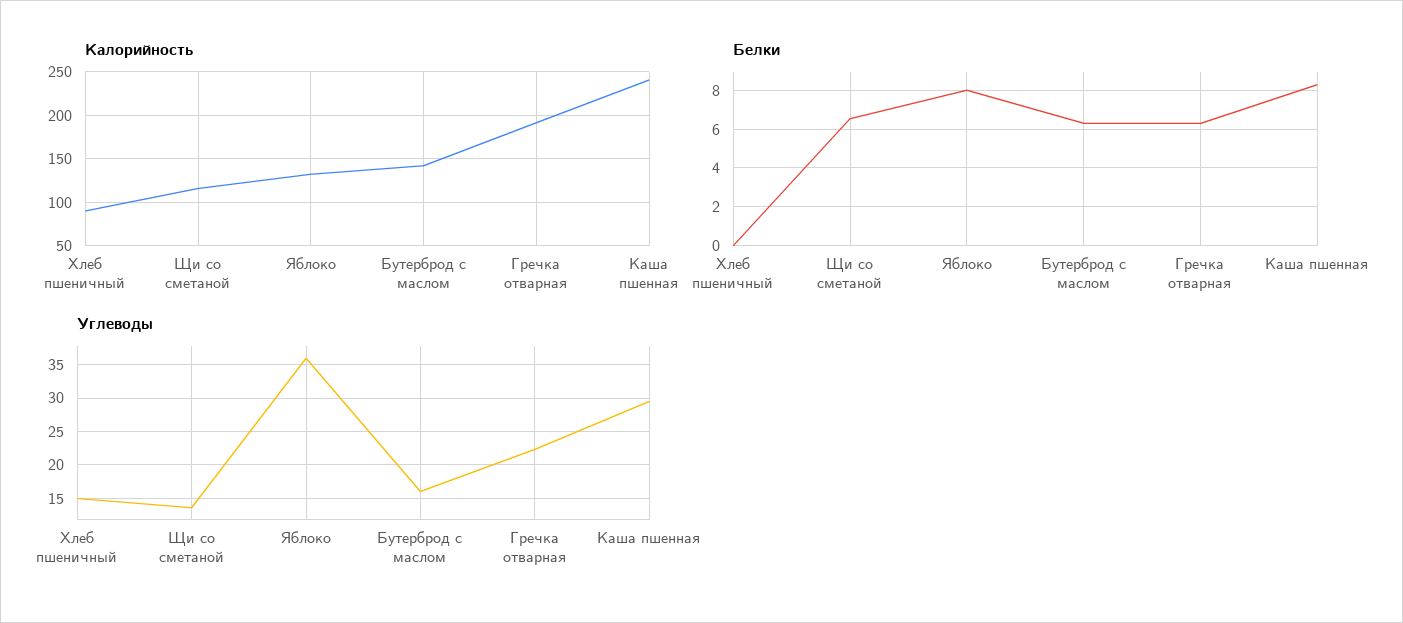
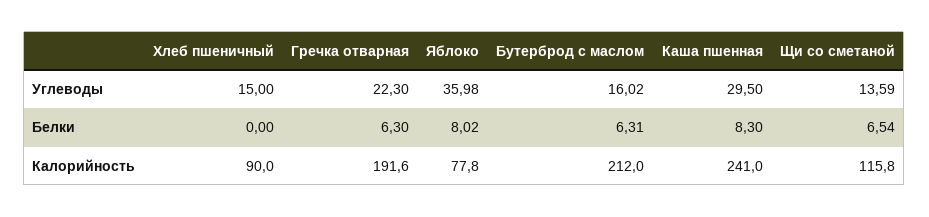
Калорийность, Яблоко: 130 -> 77.8
Калорийность, Бутерброд с маслом: 140 -> 212

